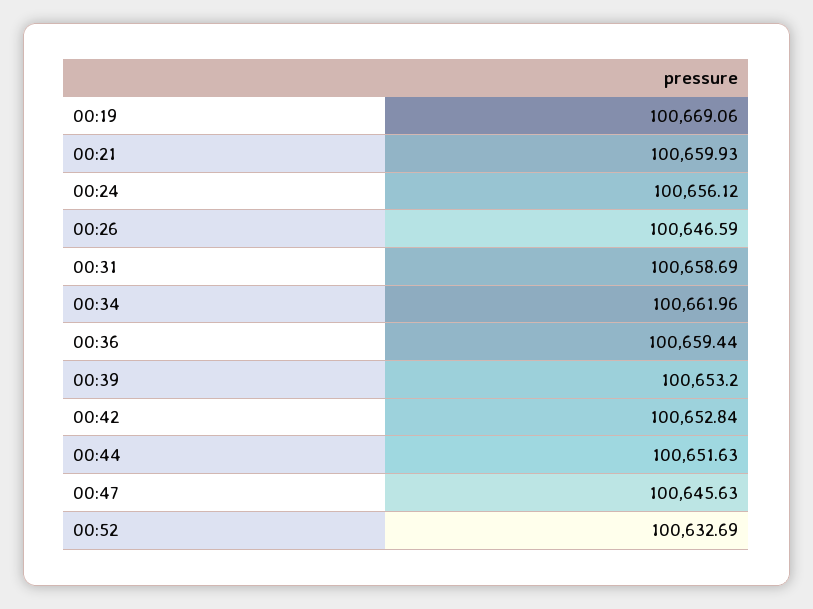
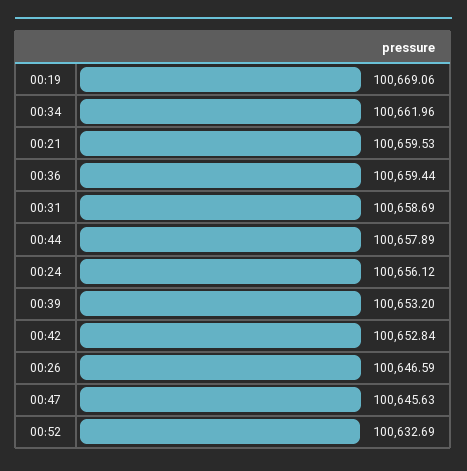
00:21: 100659.93 -> 100659.53
00:44: 100651.63 -> 100657.89

